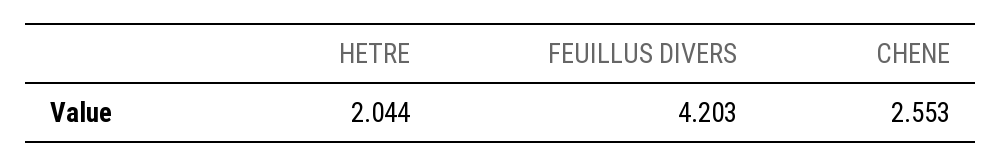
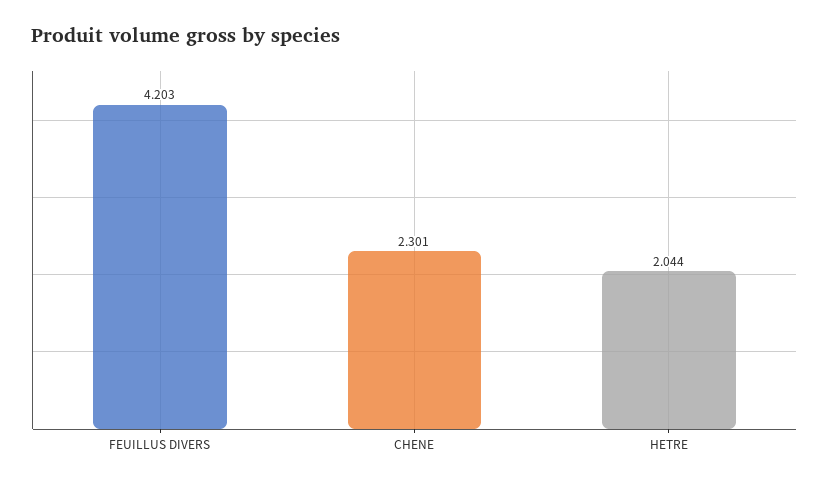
CHENE: 2.553 -> 2.301

